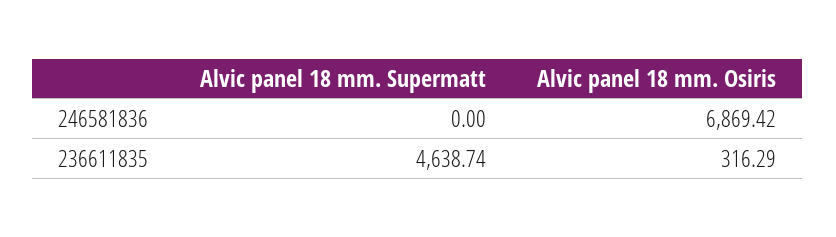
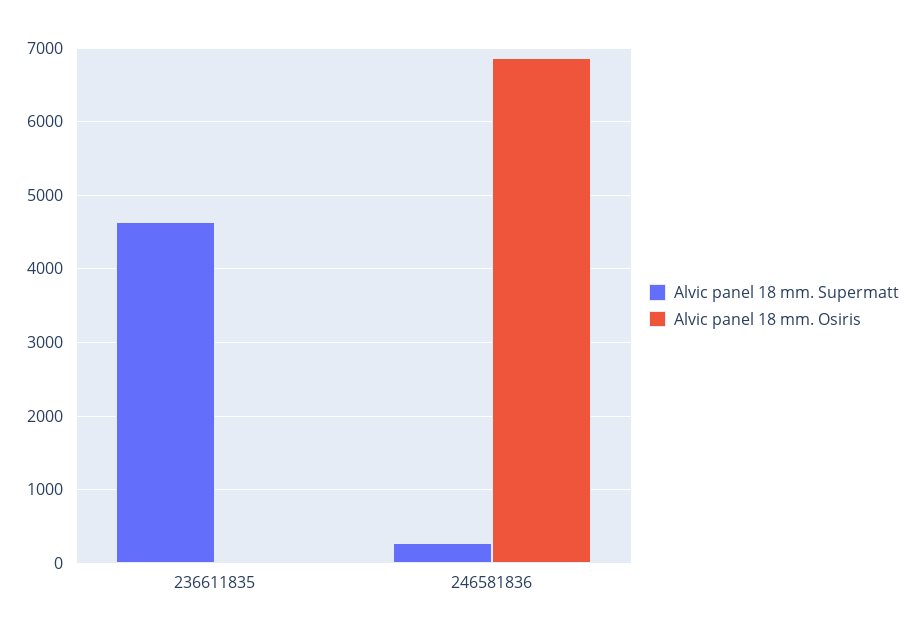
Alvic panel 18 mm. Supermatt, 246581836: 0 -> 300
Alvic panel 18 mm. Osiris, 236611835: 316.29 -> 0

